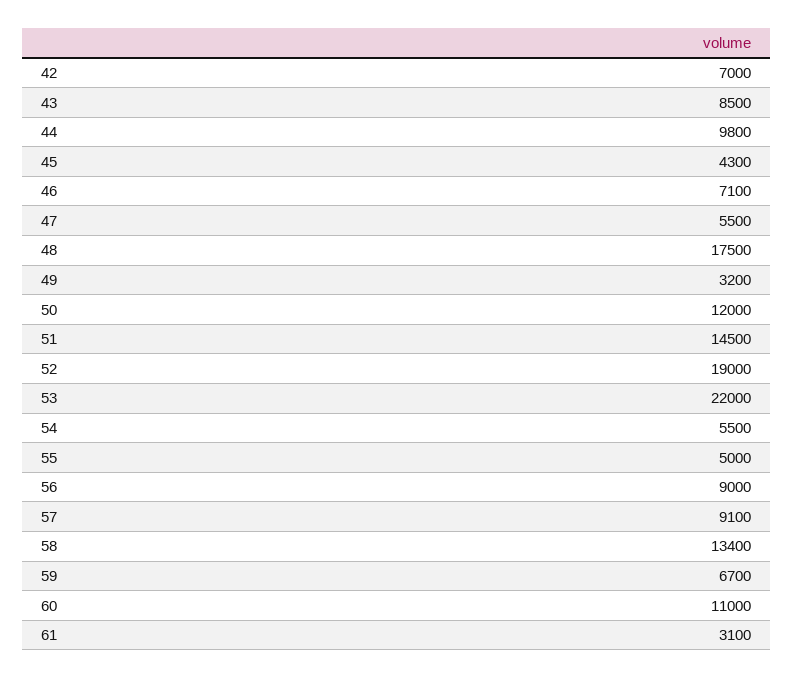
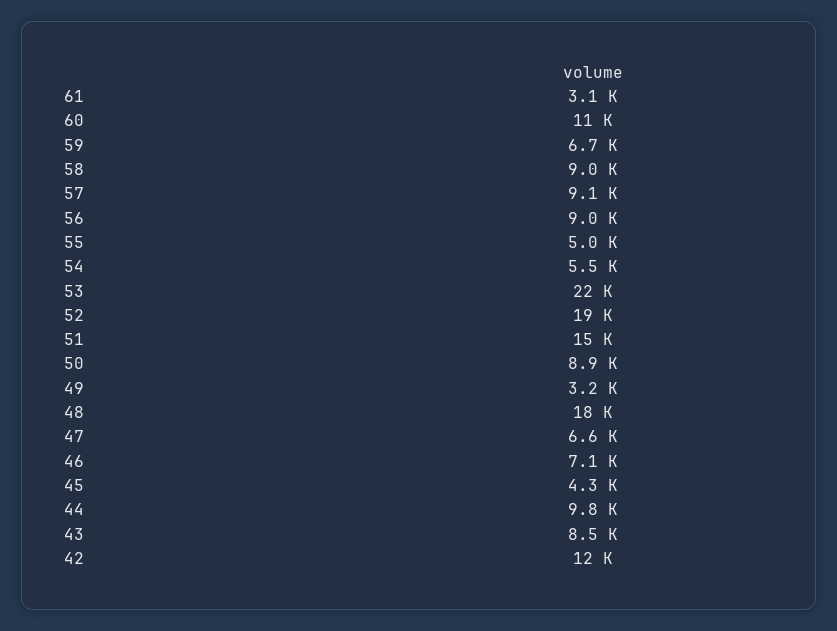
42: 7000 -> 12000
47: 5500 -> 6600
50: 12000 -> 8900
58: 13400 -> 9000

